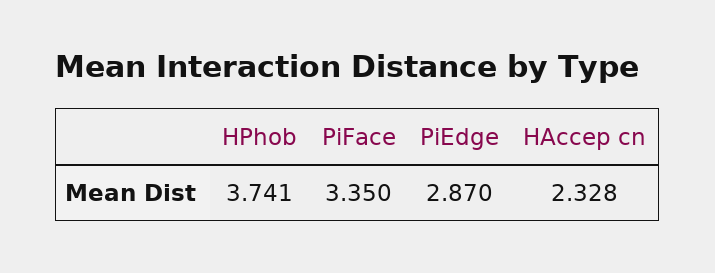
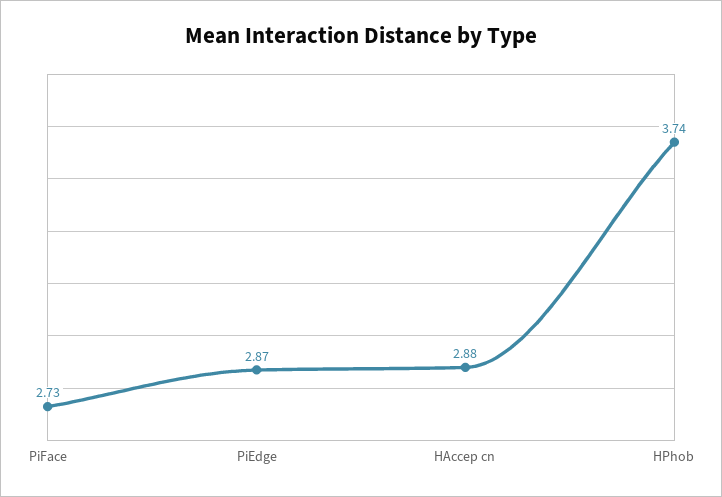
PiFace: 3.35 -> 2.73
HAccep cn: 2.328 -> 2.88

